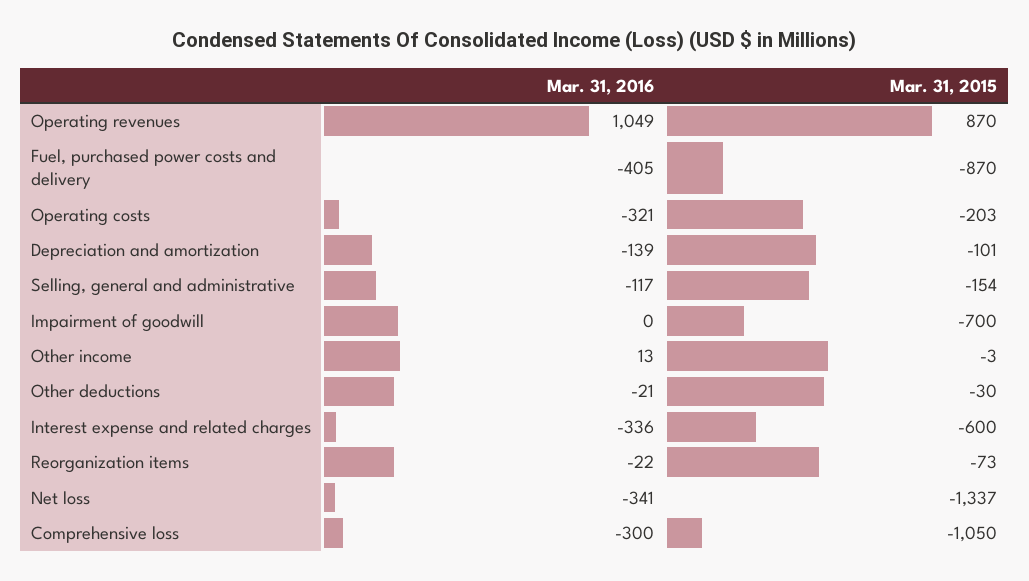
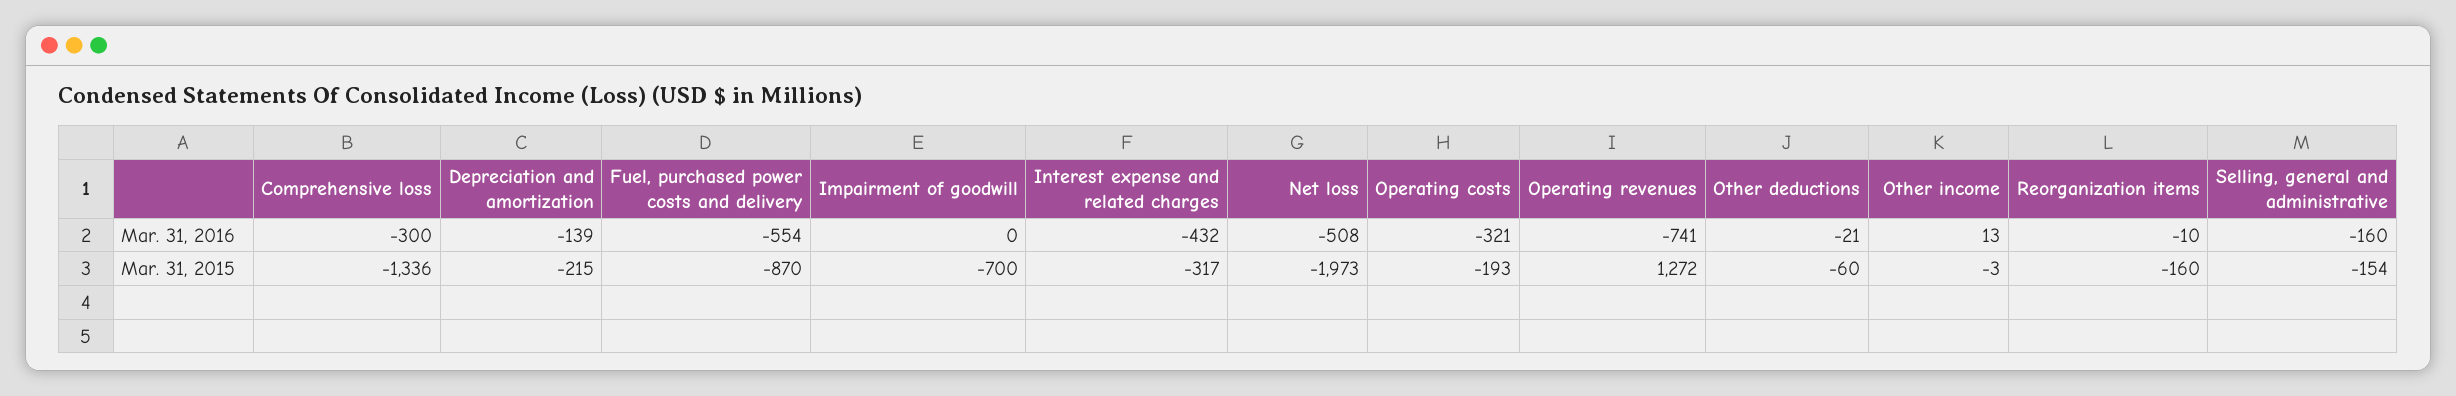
Mar. 31, 2016, Operating revenues: 1049 -> -741
Mar. 31, 2015, Operating revenues: 870 -> 1272
Mar. 31, 2016, Fuel, purchased power costs and delivery: -405 -> -554
Mar. 31, 2015, Operating costs: -203 -> -193
Mar. 31, 2015, Depreciation and amortization: -101 -> -215
Mar. 31, 2016, Selling, general and administrative: -117 -> -160
Mar. 31, 2015, Other deductions: -30 -> -60
Mar. 31, 2016, Interest expense and related charges: -336 -> -432
Mar. 31, 2015, Interest expense and related charges: -600 -> -317
Mar. 31, 2016, Reorganization items: -22 -> -10
Mar. 31, 2015, Reorganization items: -73 -> -160
Mar. 31, 2016, Net loss: -341 -> -508
Mar. 31, 2015, Net loss: -1337 -> -1973
Mar. 31, 2015, Comprehensive loss: -1050 -> -1336

